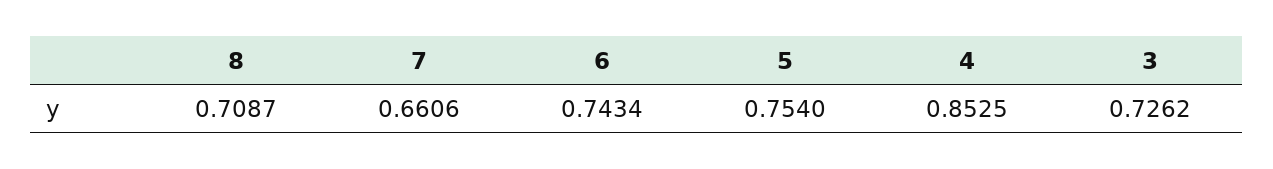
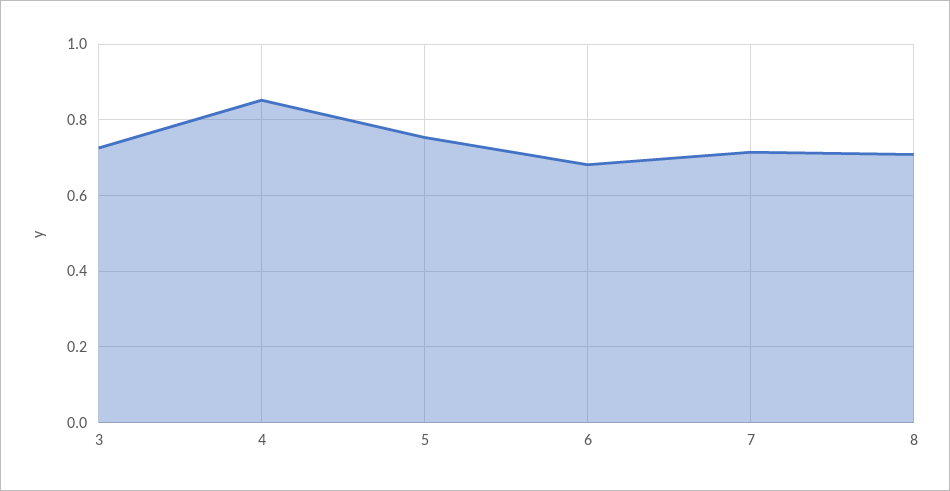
7: 0.6606 -> 0.72
6: 0.7434 -> 0.68

